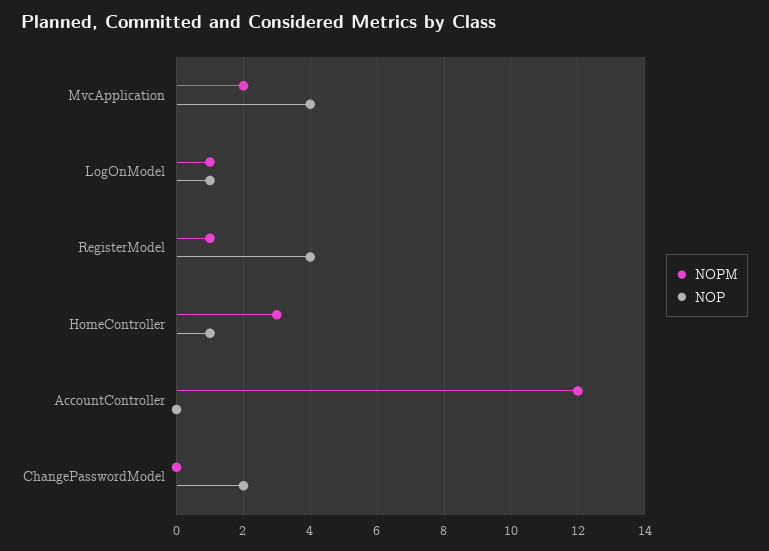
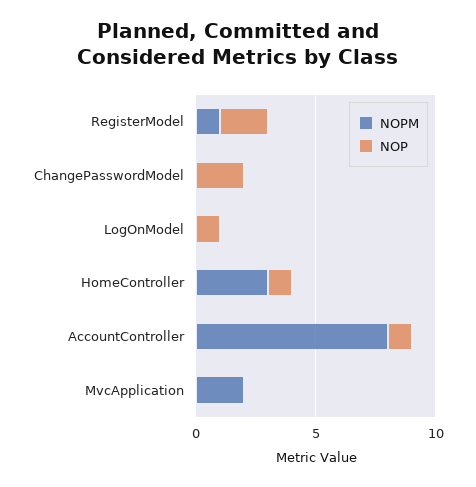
NOP, MvcApplication: 4 -> 0
NOPM, LogOnModel: 1 -> 0
NOP, RegisterModel: 4 -> 2
NOPM, AccountController: 12 -> 8
NOP, AccountController: 0 -> 1

